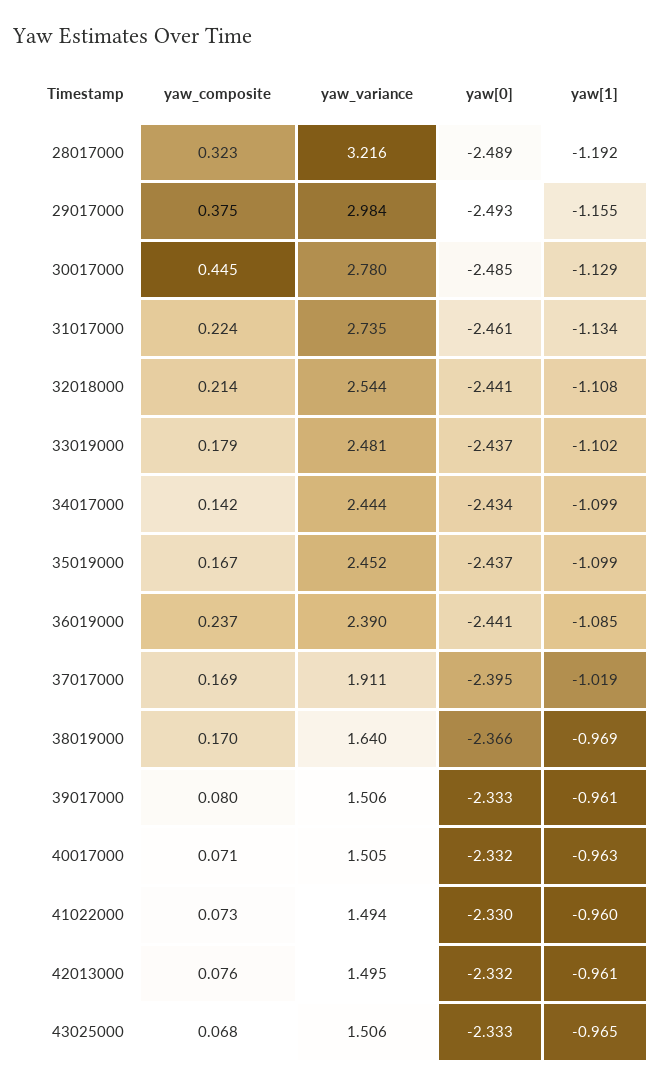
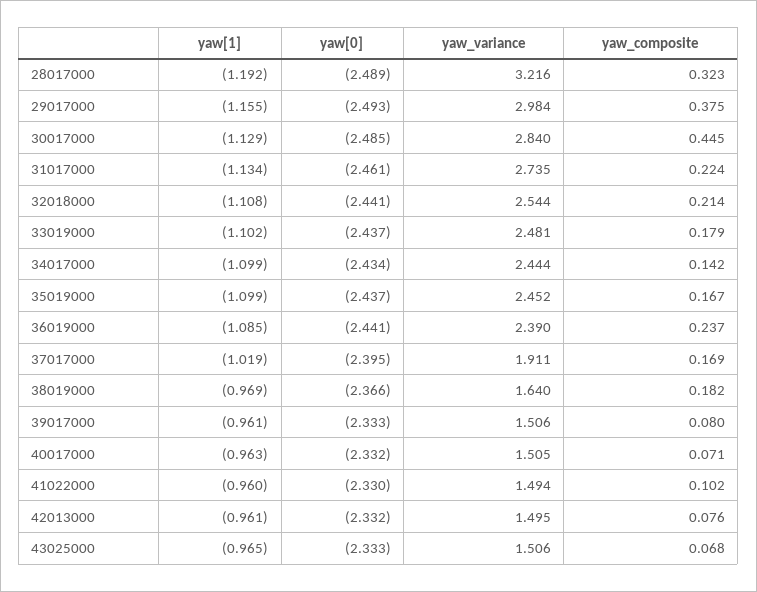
yaw_variance, 30017000: 2.78 -> 2.84
yaw_composite, 38019000: 0.17 -> 0.182
yaw_composite, 41022000: 0.073 -> 0.102

